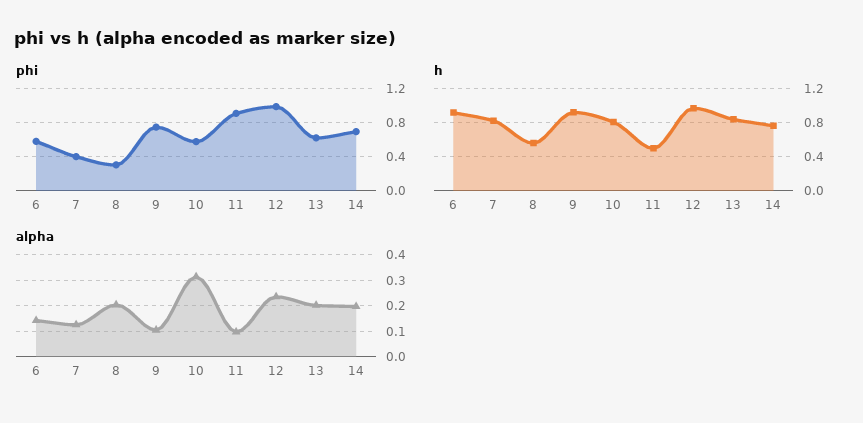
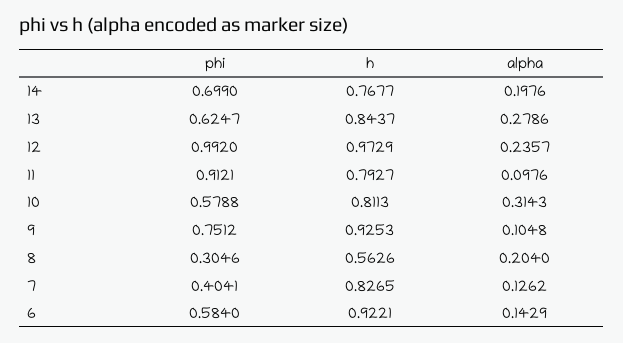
h, 11: 0.5 -> 0.7927
alpha, 13: 0.2 -> 0.2786

